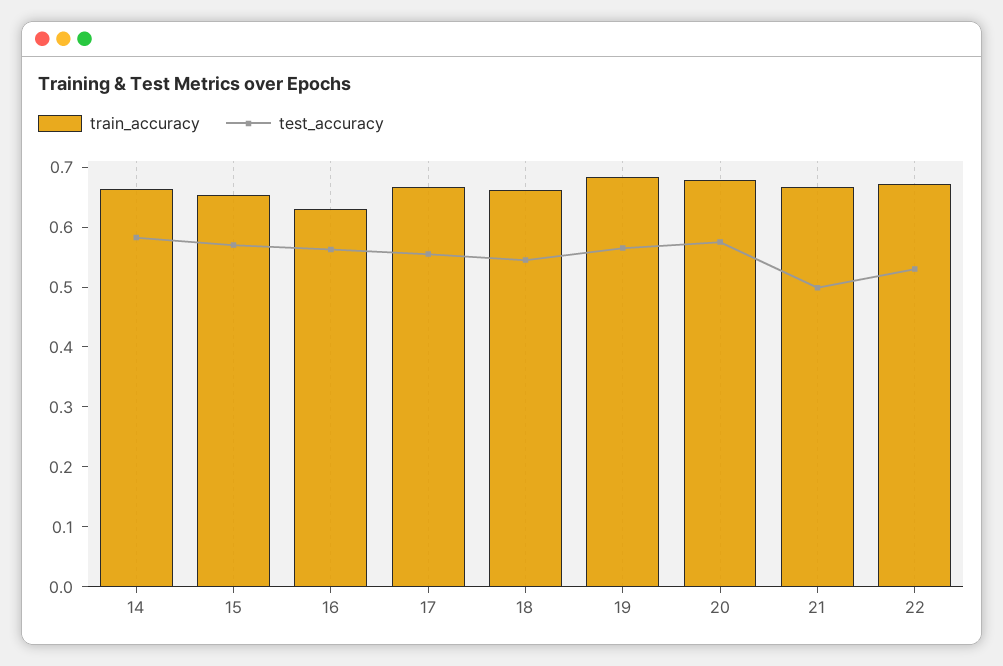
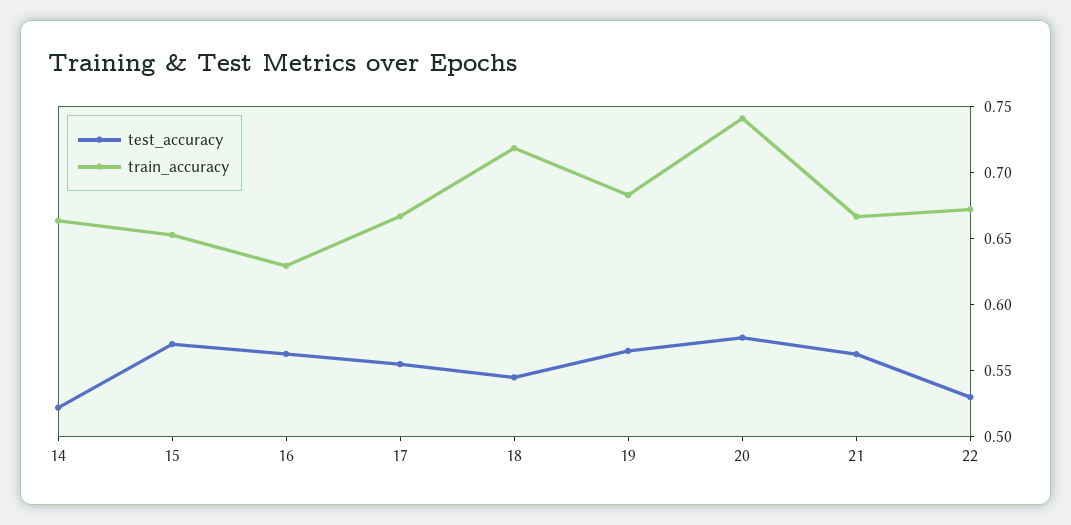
test_accuracy, 14: 0.58 -> 0.52
train_accuracy, 18: 0.66 -> 0.72
train_accuracy, 20: 0.68 -> 0.74
test_accuracy, 21: 0.5 -> 0.56

